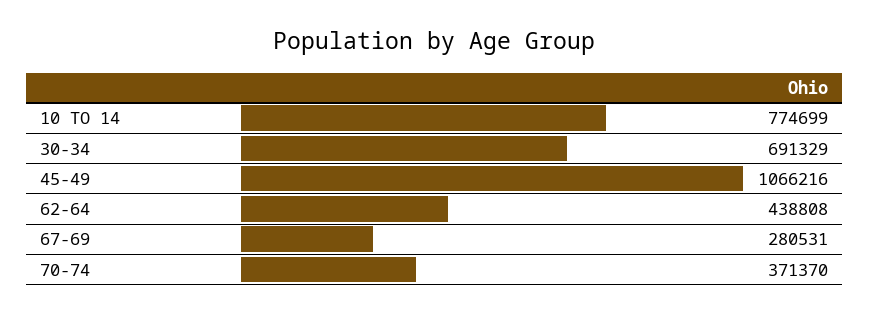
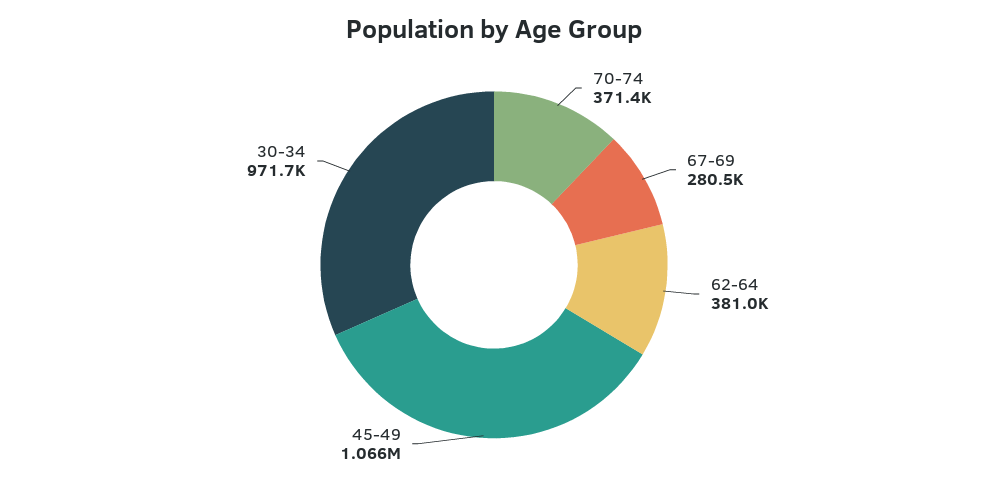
10 TO 14: 774699 -> none
30-34: 691329 -> 971700
62-64: 438808 -> 381000

